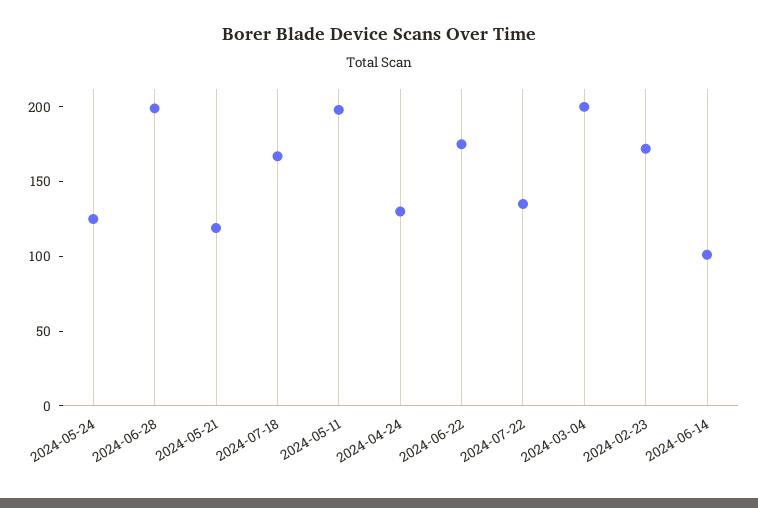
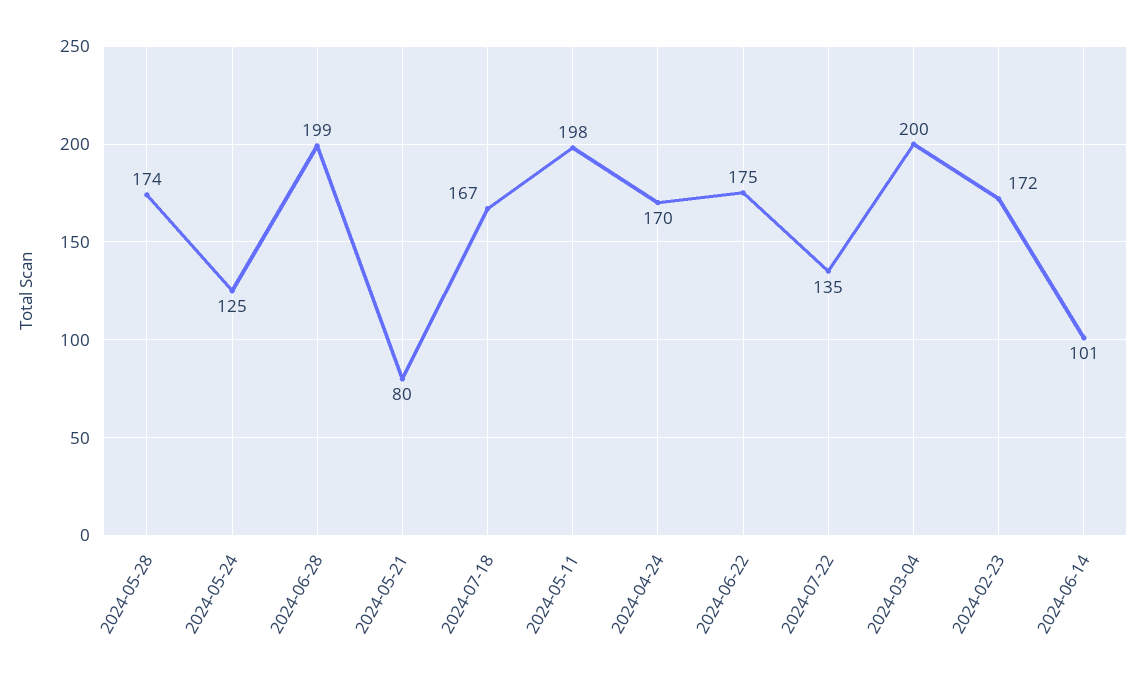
2024-05-21: 120 -> 80
2024-04-24: 130 -> 170
2024-05-28: none -> 174

